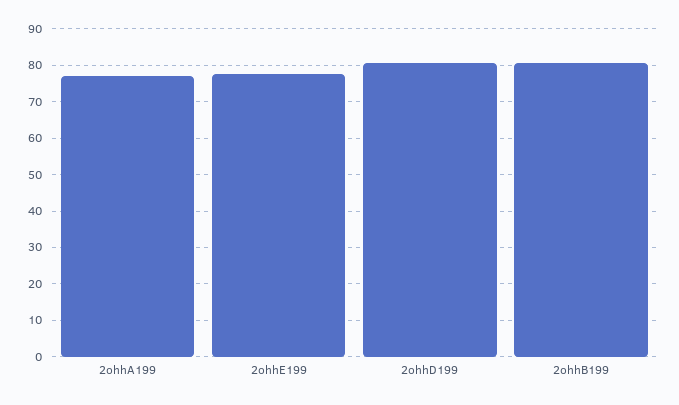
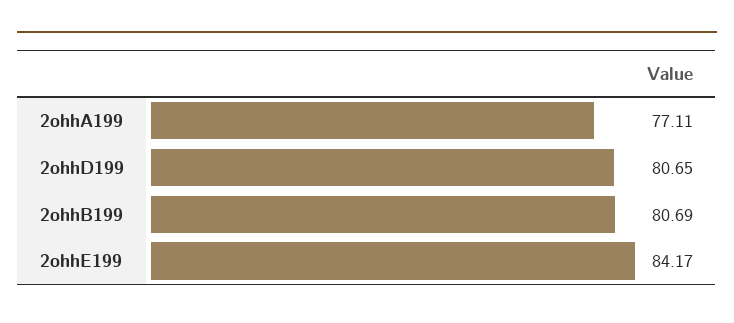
2ohhE199: 78 -> 84.17

